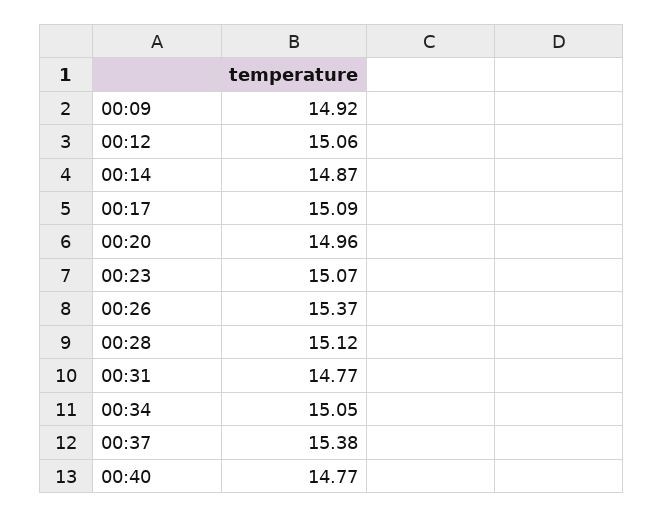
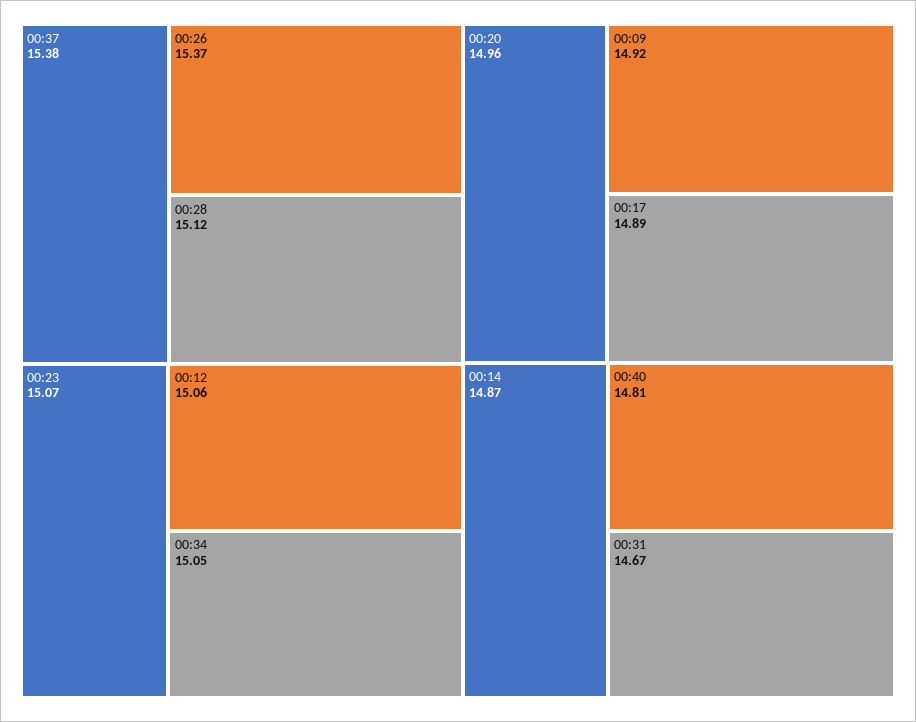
00:17: 15.09 -> 14.89
00:31: 14.77 -> 14.67
00:40: 14.77 -> 14.81

